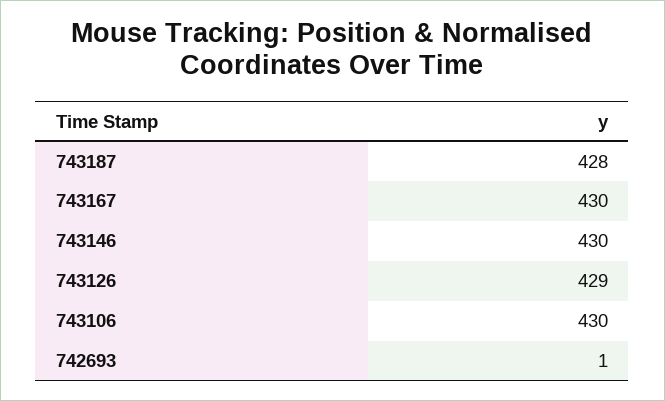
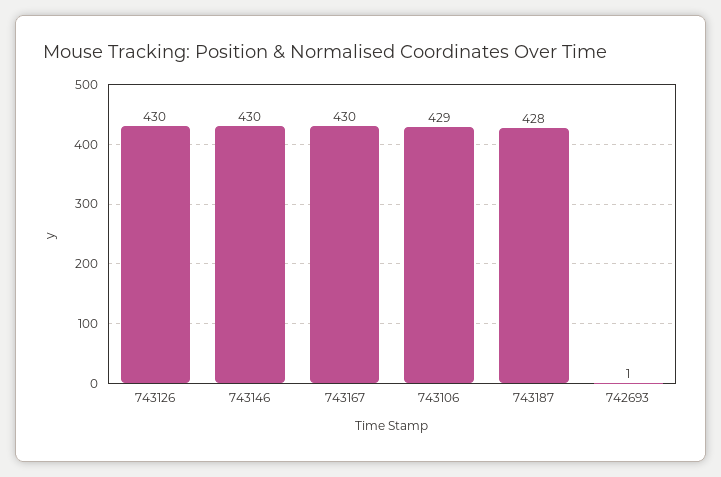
743126: 429 -> 430
743106: 430 -> 429

